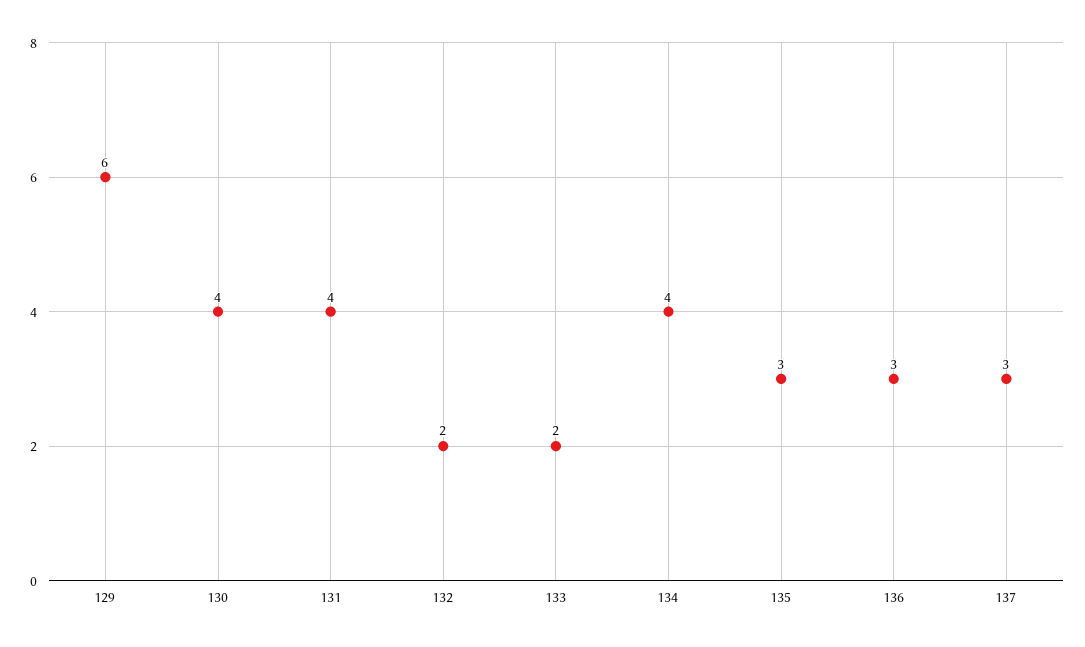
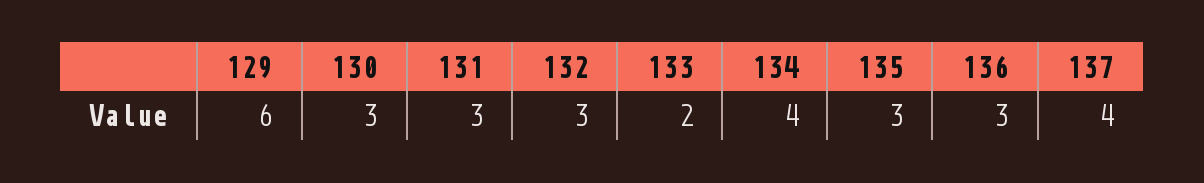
130: 4 -> 3
131: 4 -> 3
132: 2 -> 3
137: 3 -> 4

